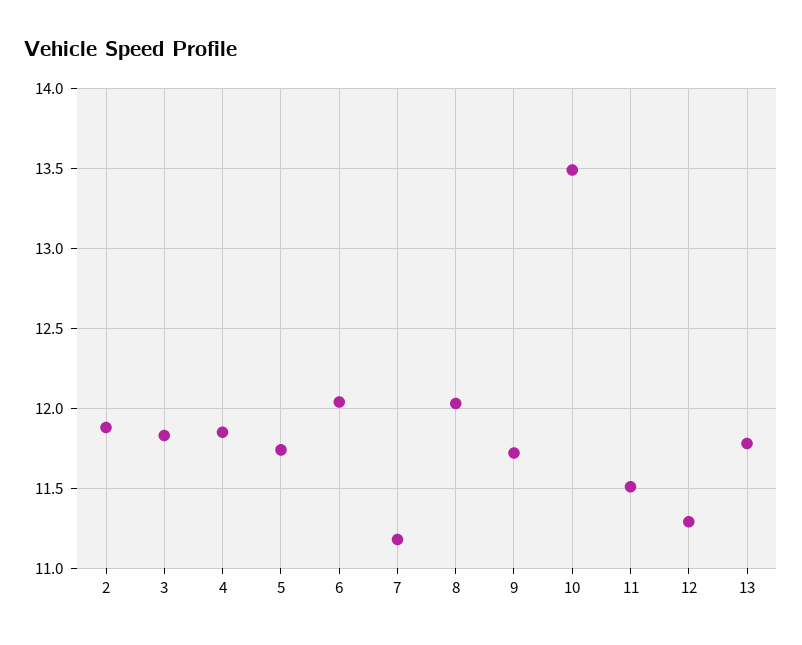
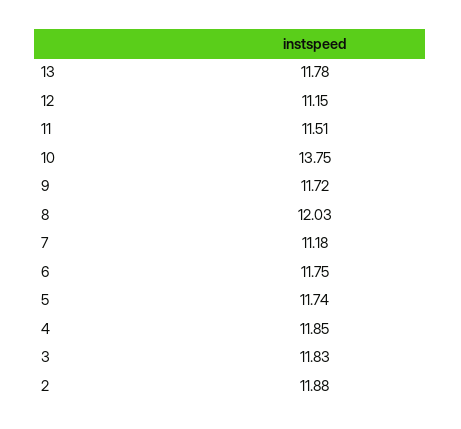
6: 12.05 -> 11.75
10: 13.5 -> 13.75
12: 11.3 -> 11.15

